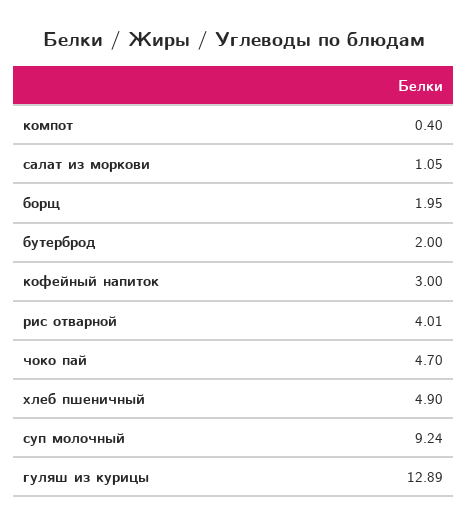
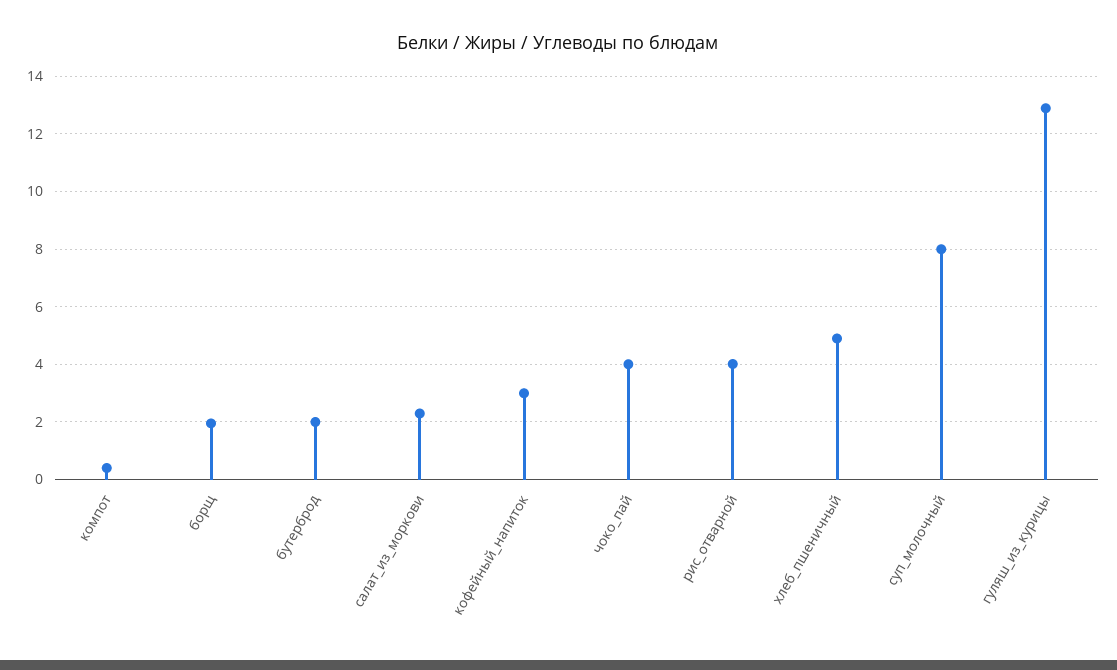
салат из моркови: 1.05 -> 2.25
чоко пай: 4.7 -> 4
суп молочный: 9.24 -> 8

